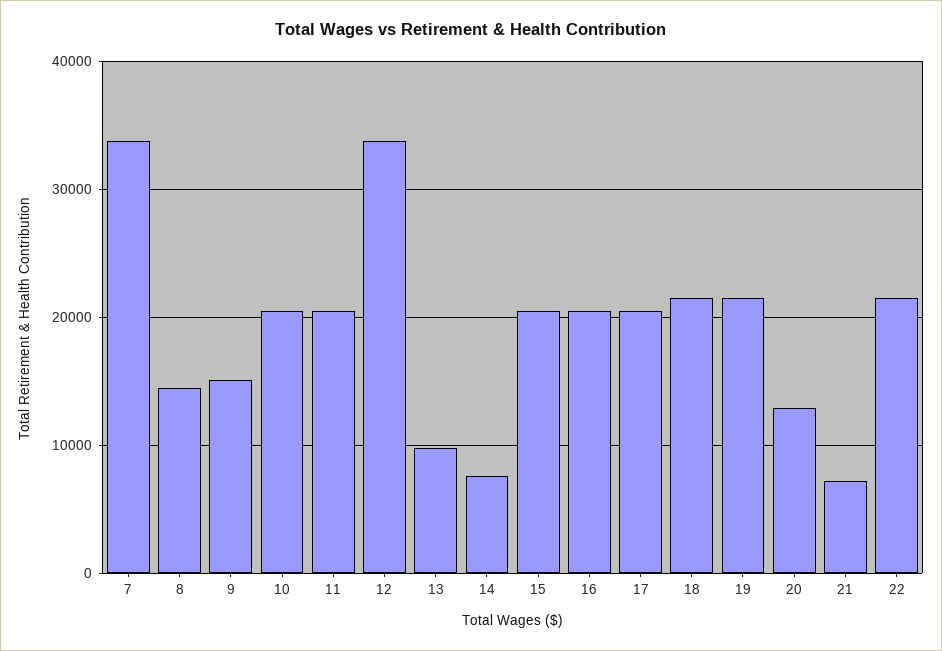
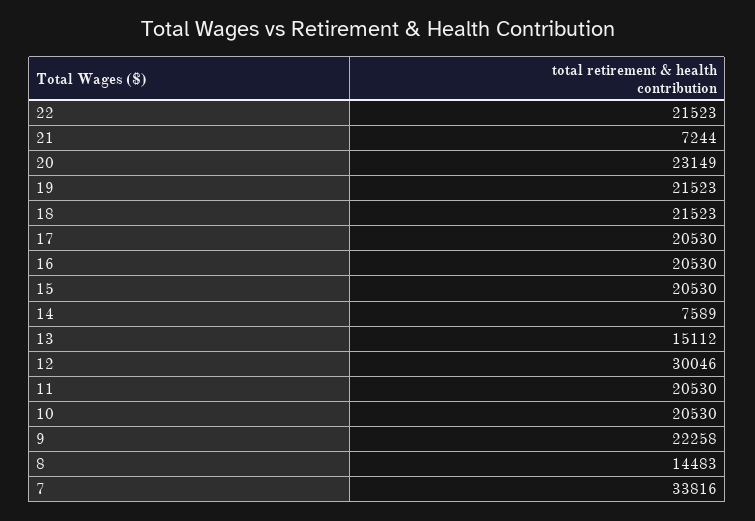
9: 15000 -> 22258
12: 34000 -> 30046
13: 10000 -> 15112
20: 13000 -> 23149

